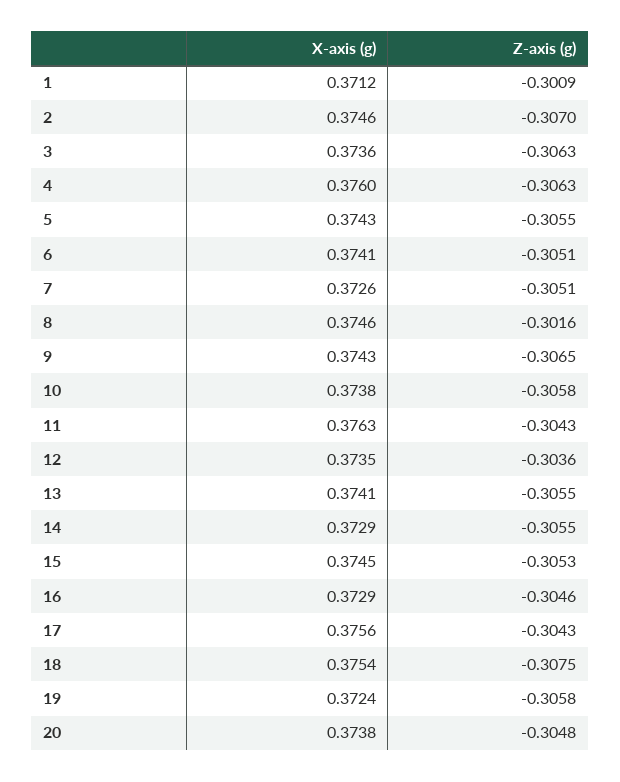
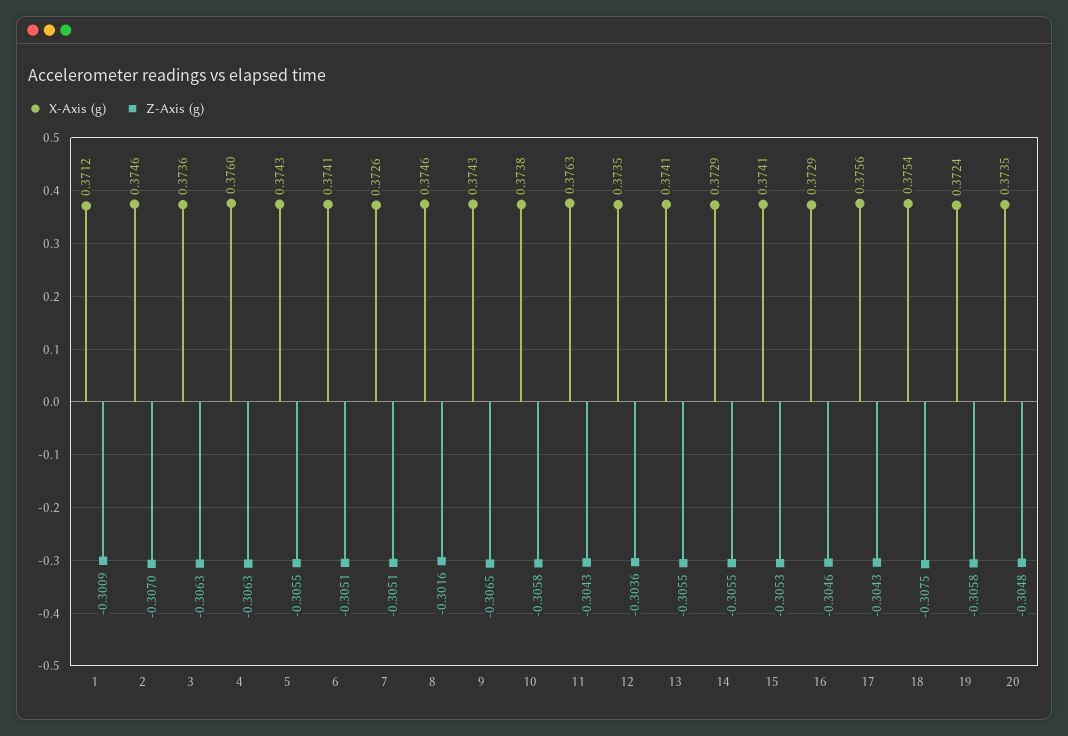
X-axis (g), 15: 0.3745 -> 0.3741
X-axis (g), 20: 0.3738 -> 0.3735

